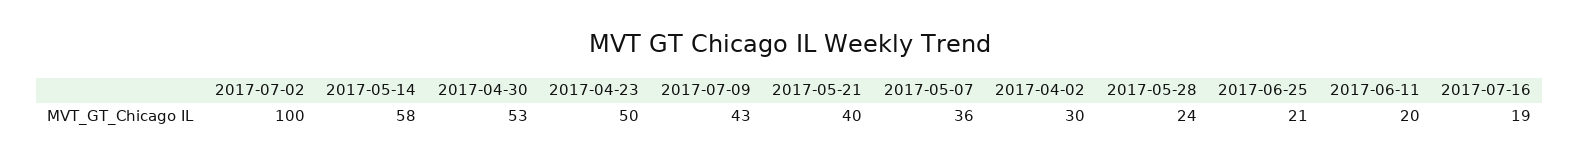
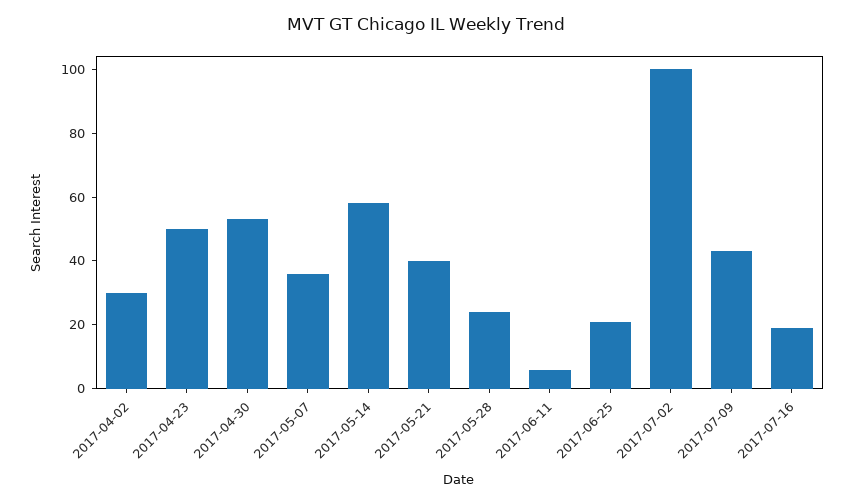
2017-06-11: 20 -> 5

